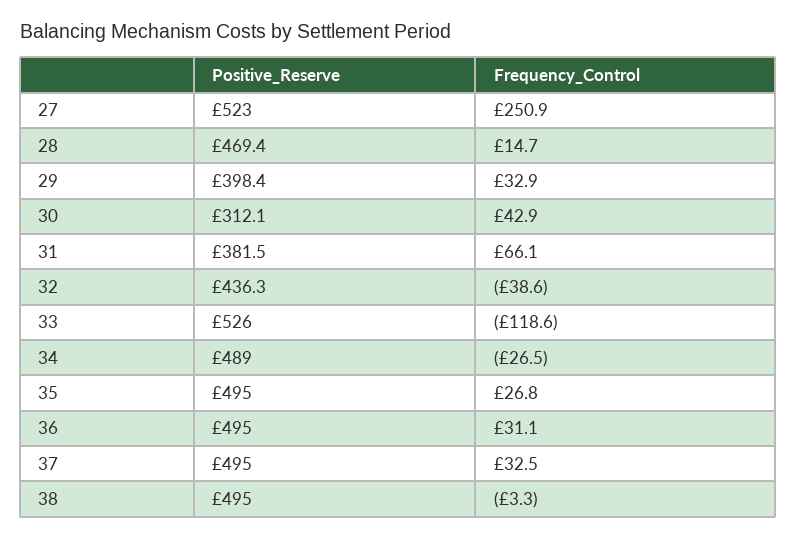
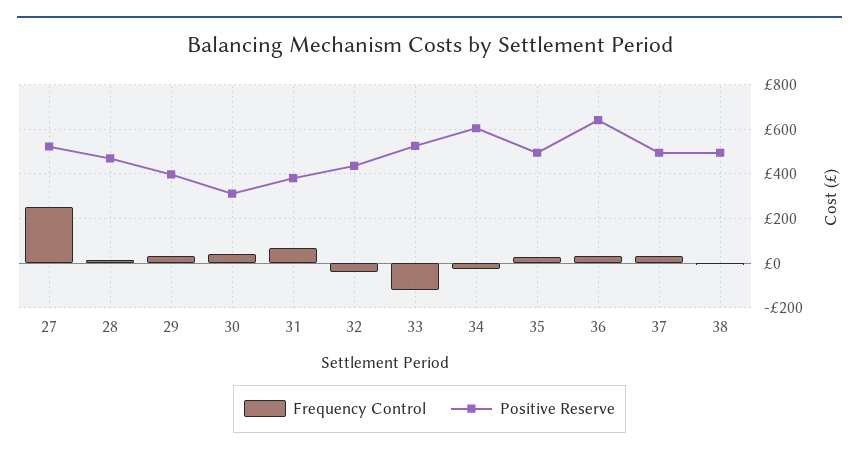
Positive_Reserve, 34: 489 -> 600
Positive_Reserve, 36: 495 -> 650

